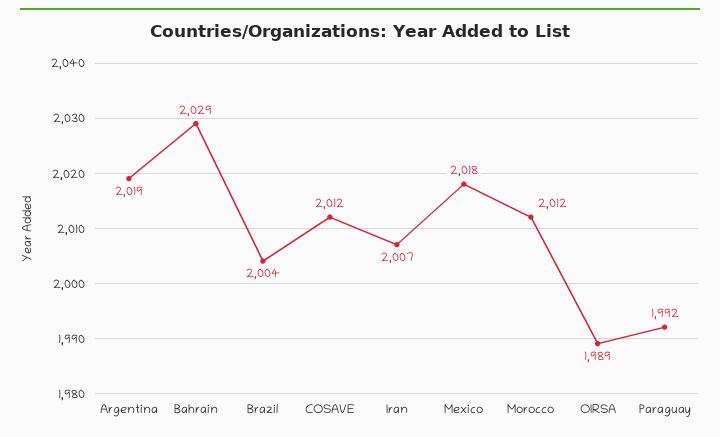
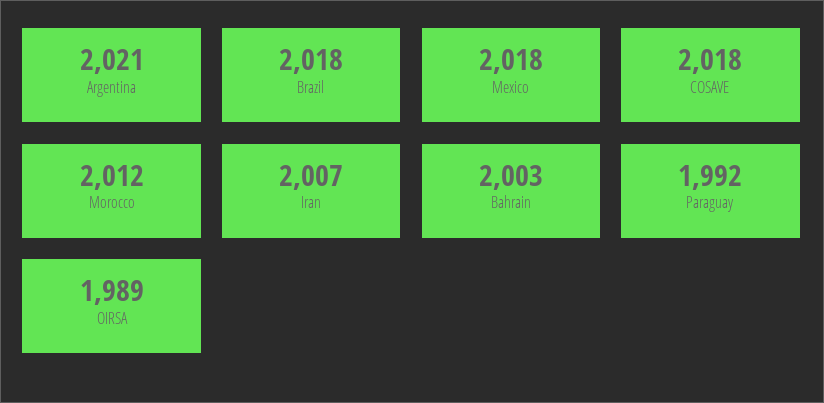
Argentina: 2019 -> 2021
Bahrain: 2029 -> 2003
Brazil: 2004 -> 2018
COSAVE: 2012 -> 2018

